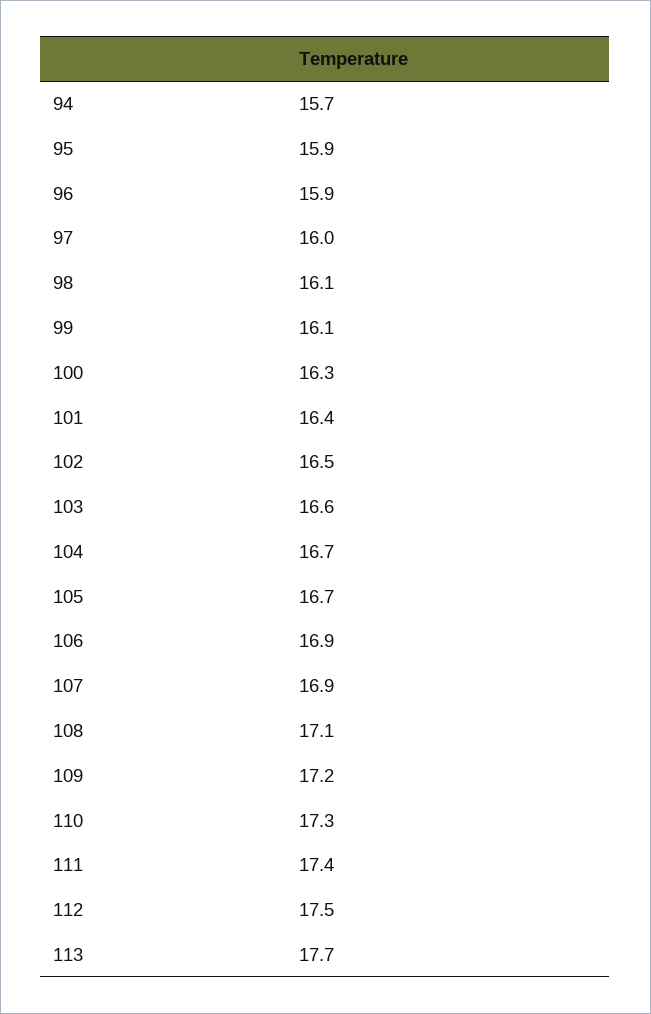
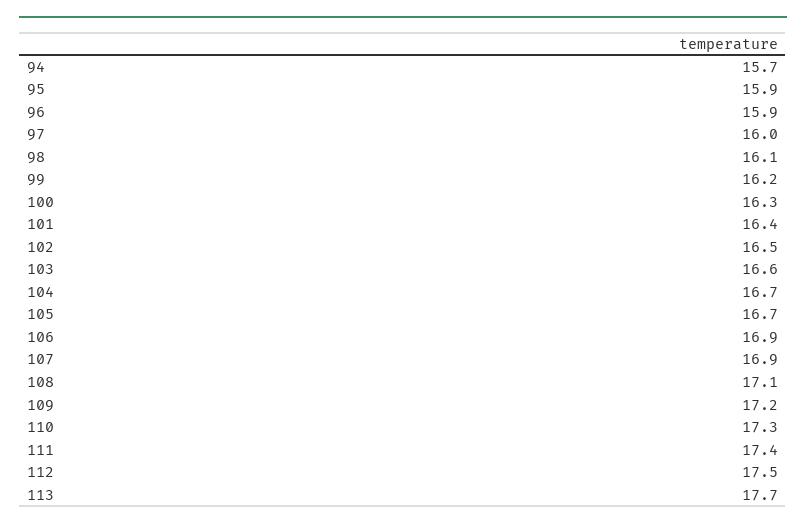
99: 16.1 -> 16.2

